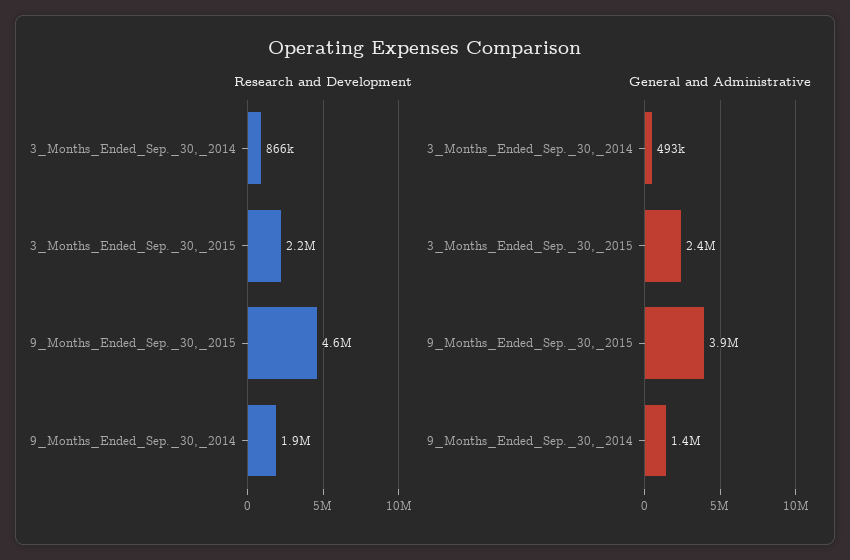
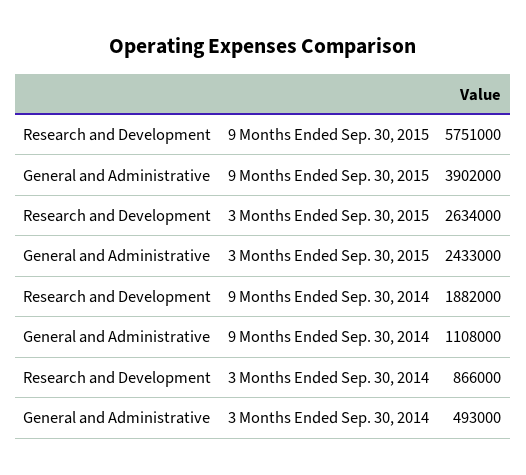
Research and Development, 3_Months_Ended_Sep._30,_2015: 2200000 -> 2634000
Research and Development, 9_Months_Ended_Sep._30,_2015: 4600000 -> 5751000
General and Administrative, 9_Months_Ended_Sep._30,_2014: 1400000 -> 1108000

